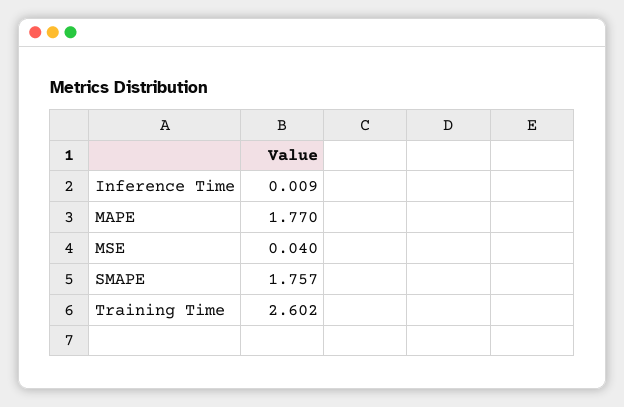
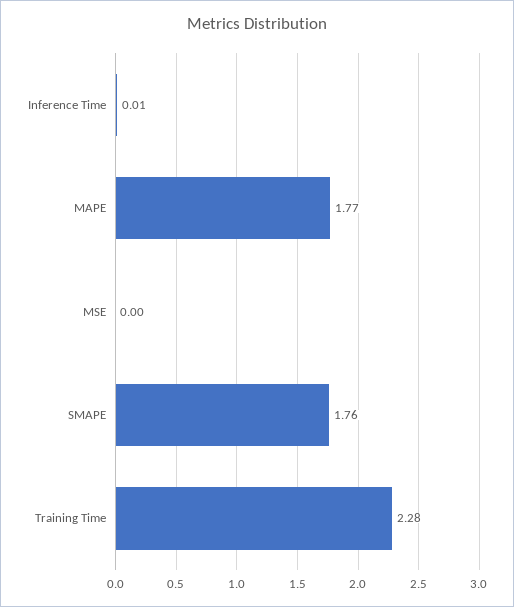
MSE: 0.04 -> 0
Training Time: 2.602 -> 2.28

